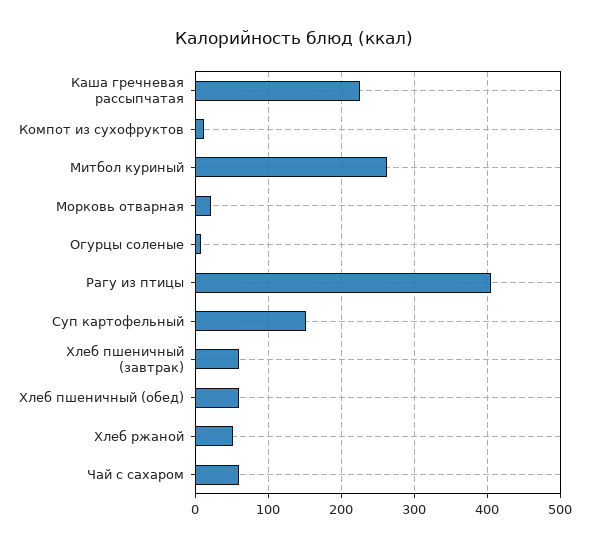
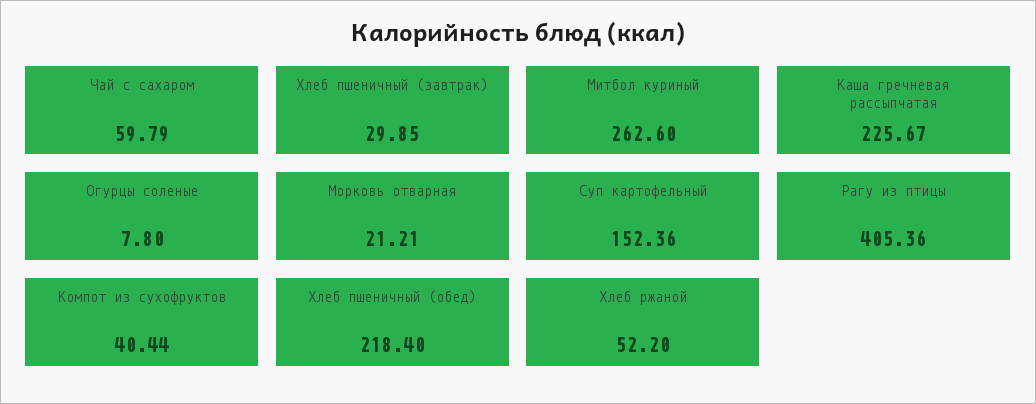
Компот из сухофруктов: 10 -> 40.44
Хлеб пшеничный (завтрак): 60 -> 29.85
Хлеб пшеничный (обед): 60 -> 218.4

